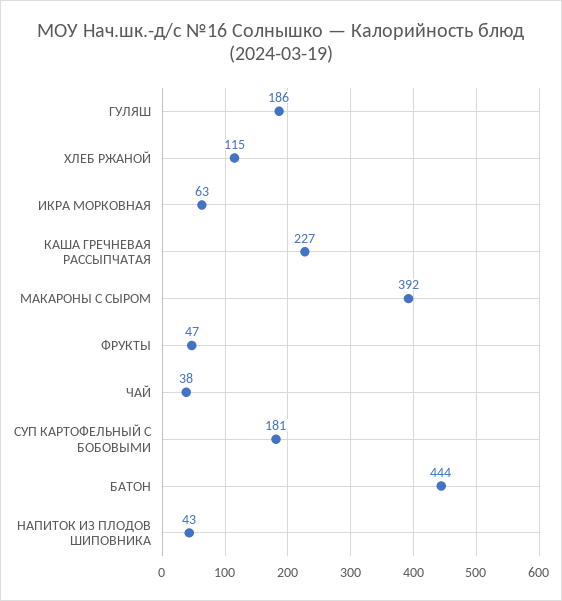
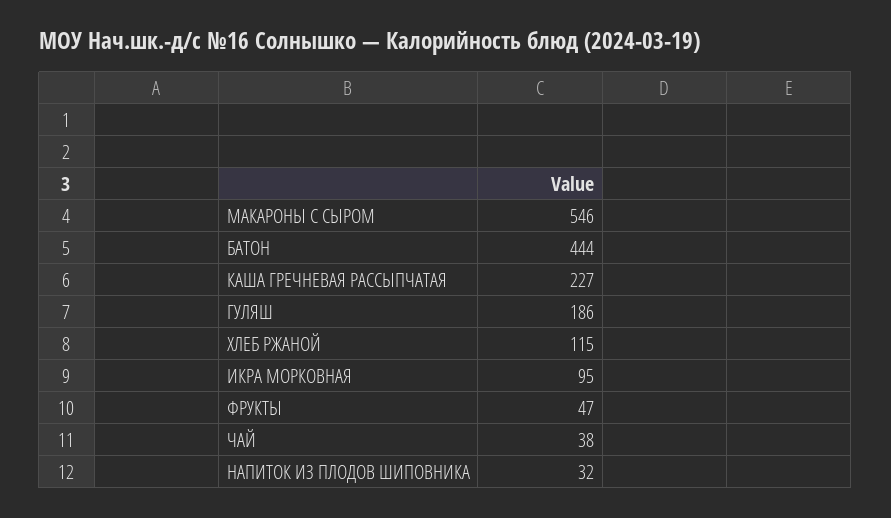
ИКРА МОРКОВНАЯ: 63 -> 95
МАКАРОНЫ С СЫРОМ: 392 -> 546
СУП КАРТОФЕЛЬНЫЙ С БОБОВЫМИ: 181 -> none
НАПИТОК ИЗ ПЛОДОВ ШИПОВНИКА: 43 -> 32

